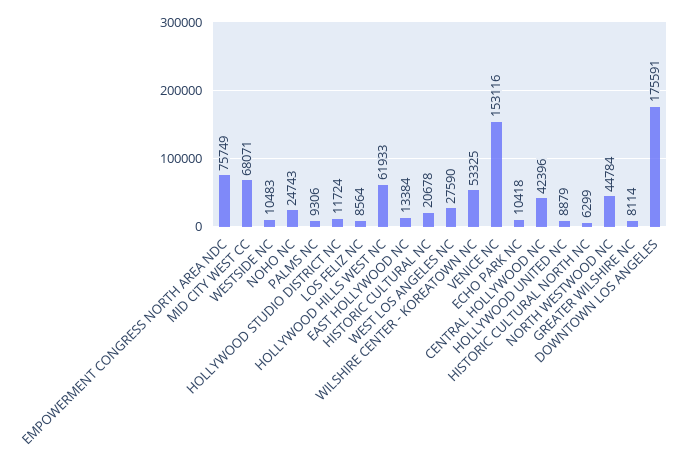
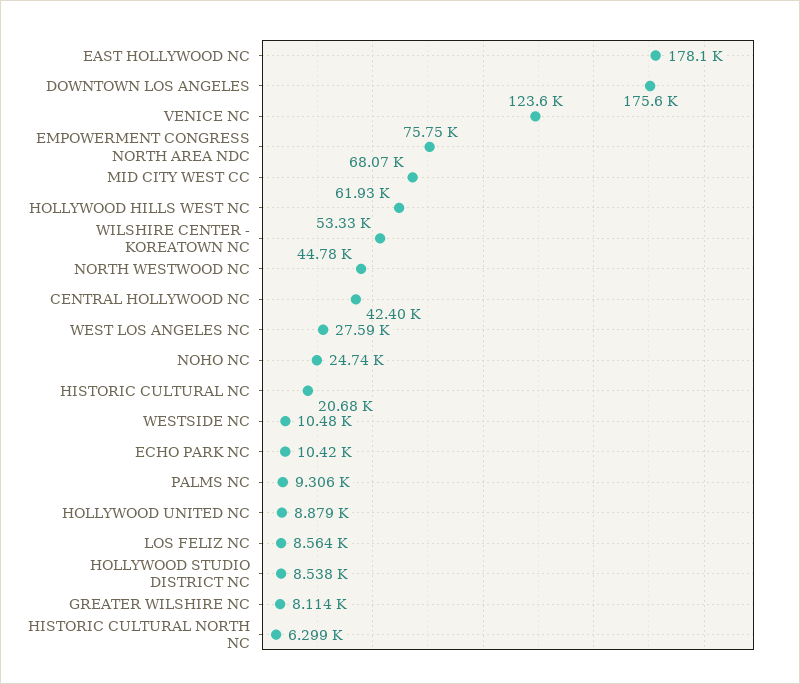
HOLLYWOOD STUDIO DISTRICT NC: 11724 -> 8538
EAST HOLLYWOOD NC: 13384 -> 178100
VENICE NC: 153116 -> 123600

